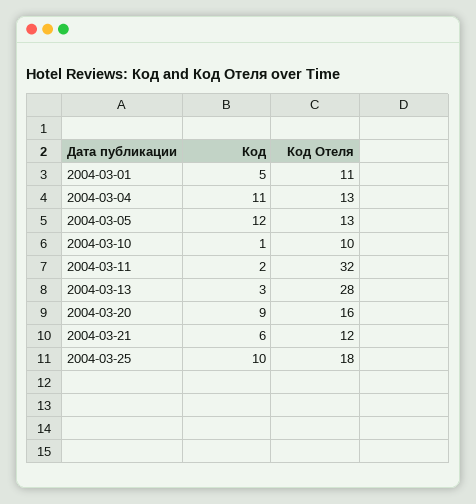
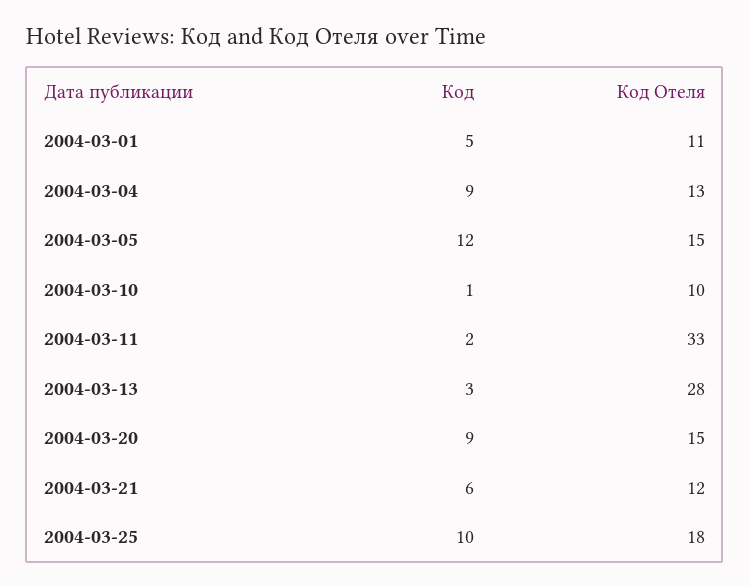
Код, 2004-03-04: 11 -> 9
Код Отеля, 2004-03-05: 13 -> 15
Код Отеля, 2004-03-11: 32 -> 33
Код Отеля, 2004-03-20: 16 -> 15

